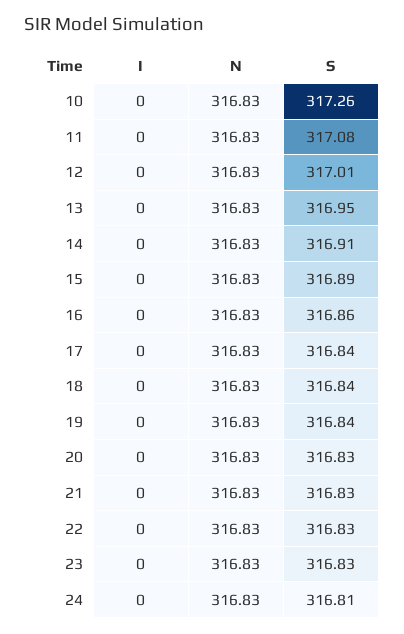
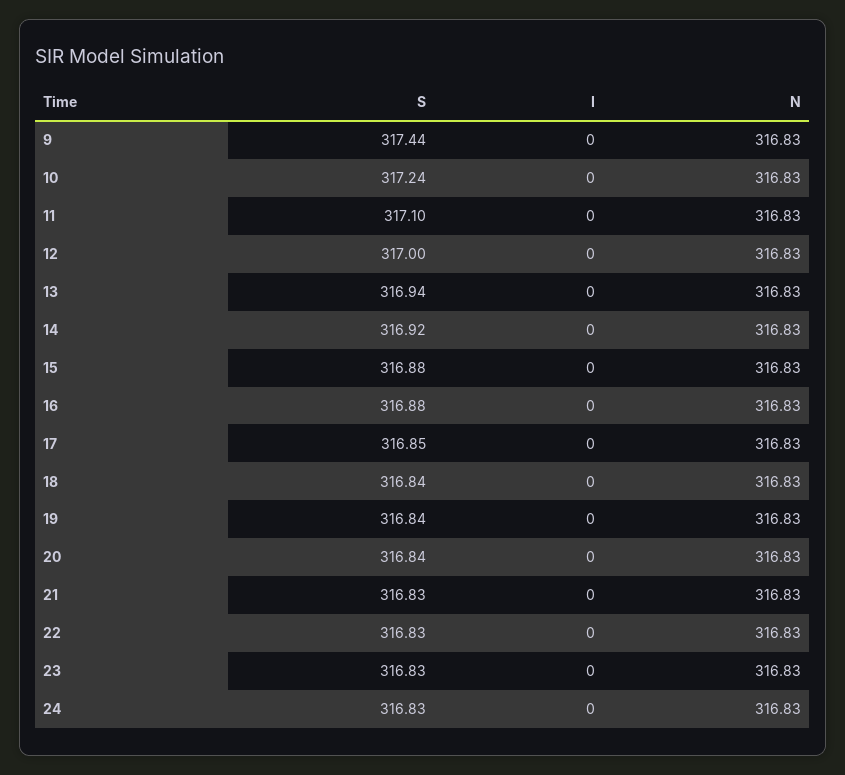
S, 10: 317.26 -> 317.24
S, 11: 317.08 -> 317.1
S, 12: 317.01 -> 317
S, 13: 316.95 -> 316.94
S, 14: 316.91 -> 316.92
S, 15: 316.89 -> 316.88
S, 16: 316.86 -> 316.88
S, 17: 316.84 -> 316.85
S, 20: 316.83 -> 316.84
S, 24: 316.81 -> 316.83
S, 9: none -> 317.44
I, 9: none -> 0
N, 9: none -> 316.83

